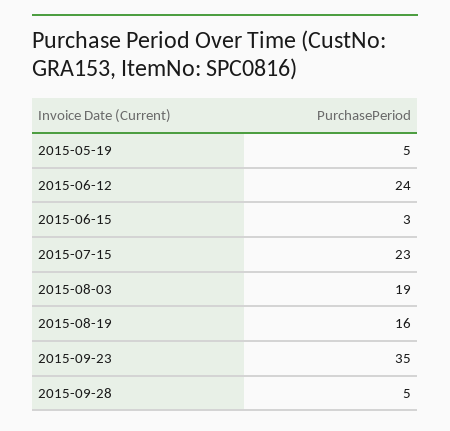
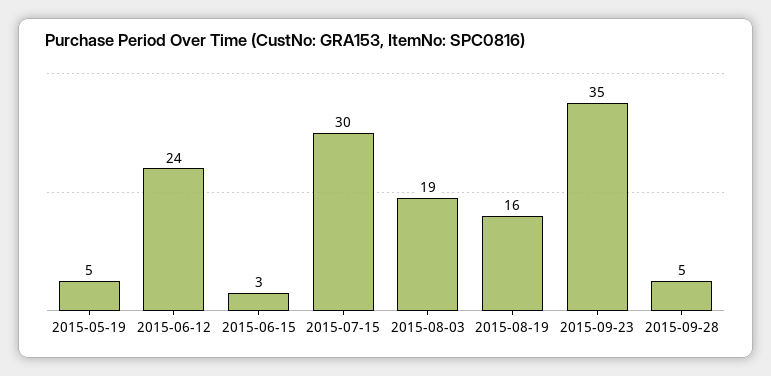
2015-07-15: 23 -> 30

